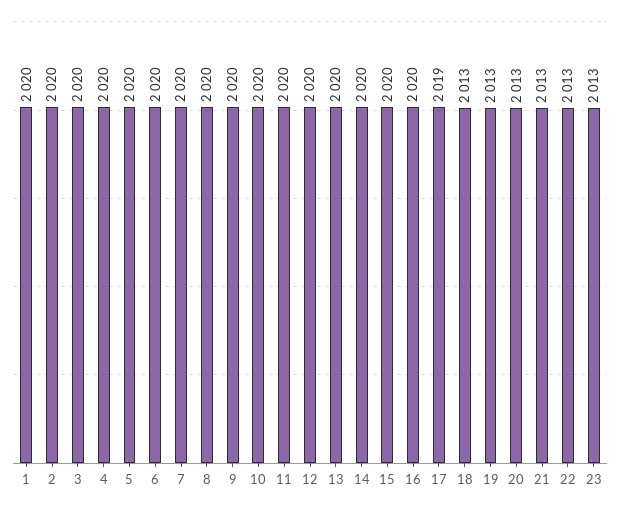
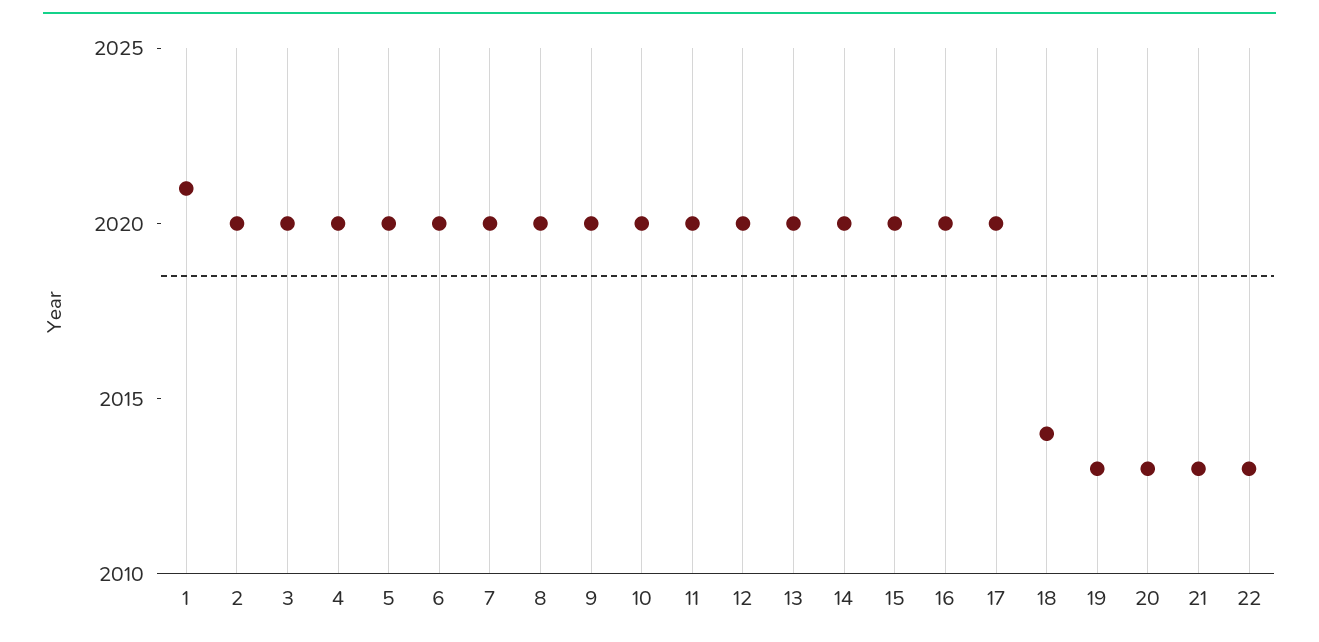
1: 2020 -> 2021
17: 2019 -> 2020
18: 2013 -> 2014
23: 2013 -> none

